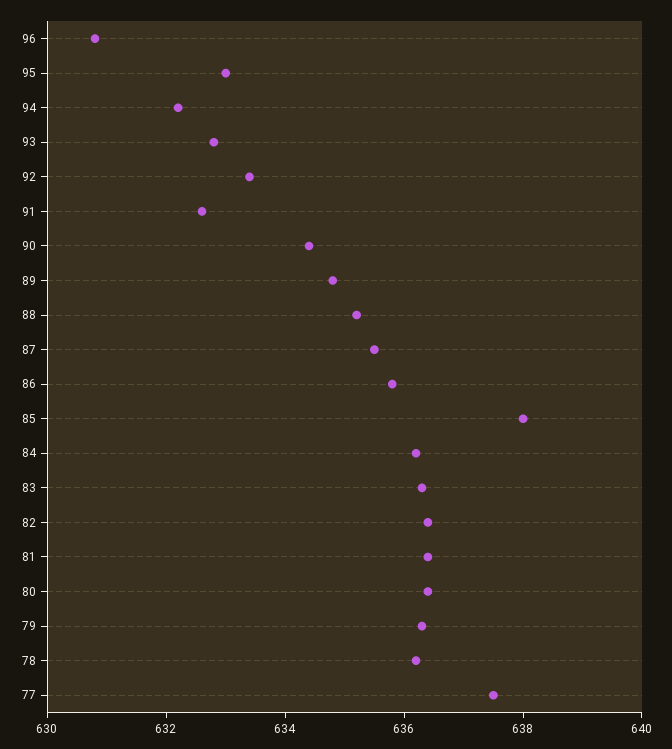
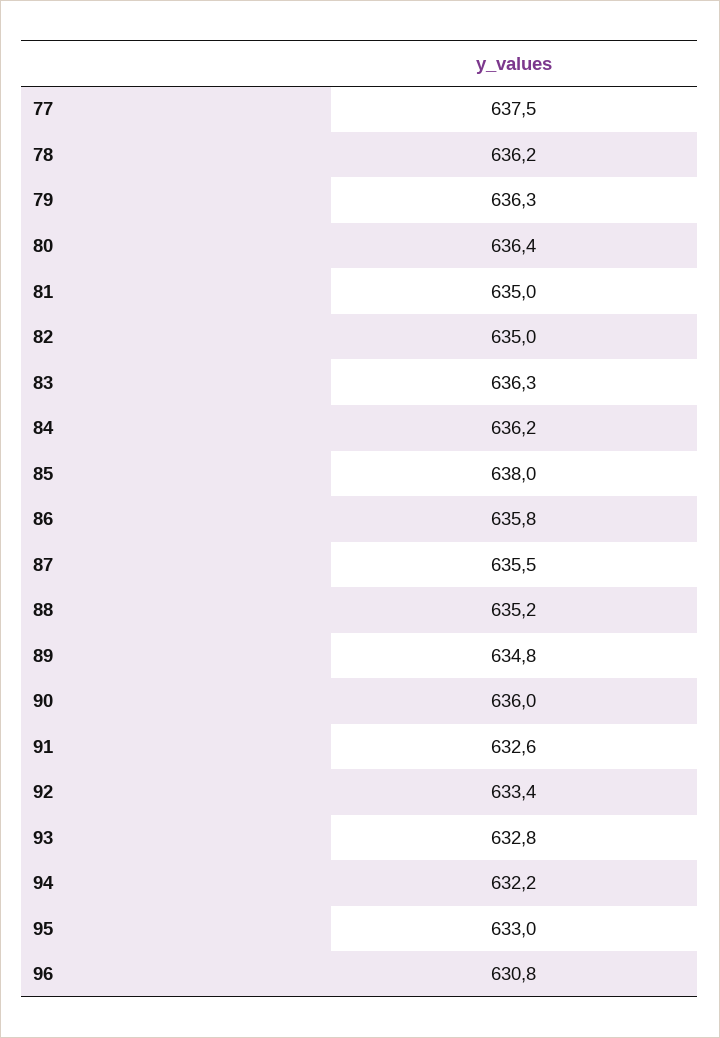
90: 634.5 -> 636
82: 636.5 -> 635
81: 636.5 -> 635

